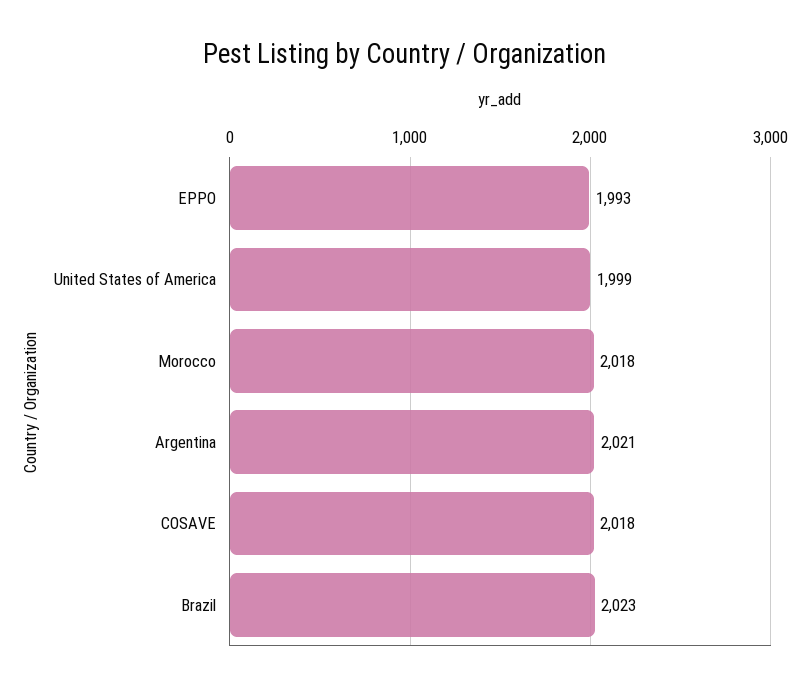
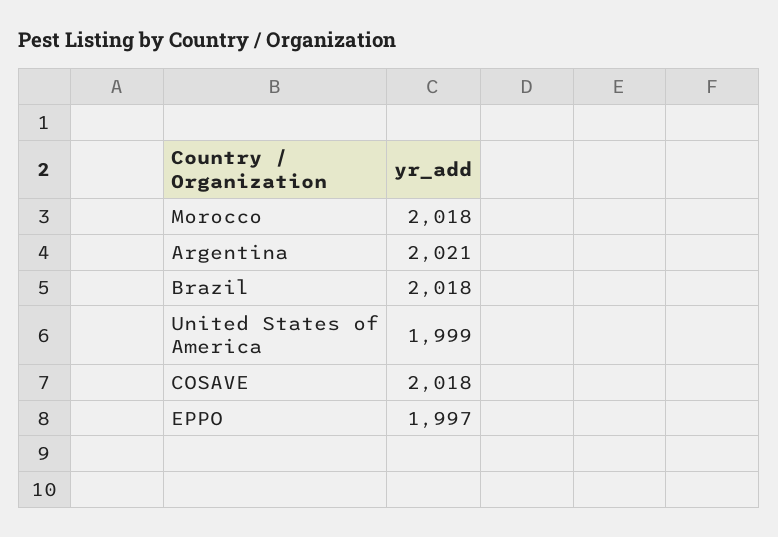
EPPO: 1993 -> 1997
Brazil: 2023 -> 2018

